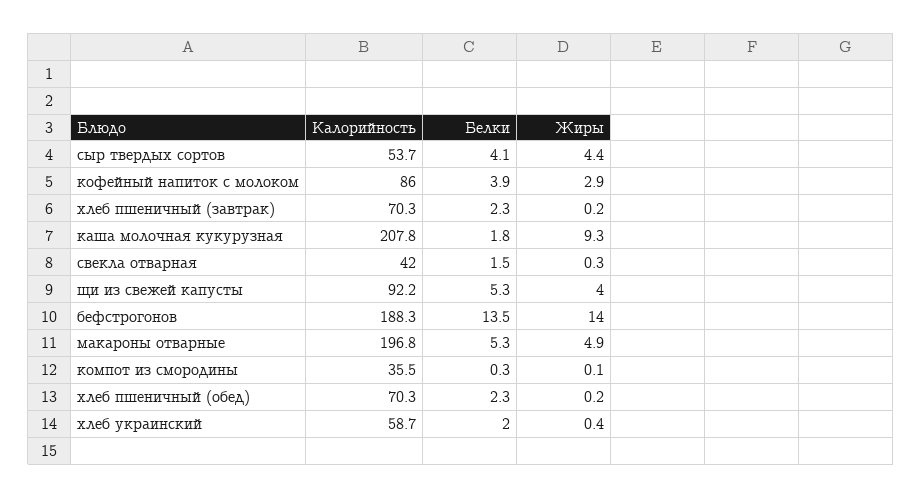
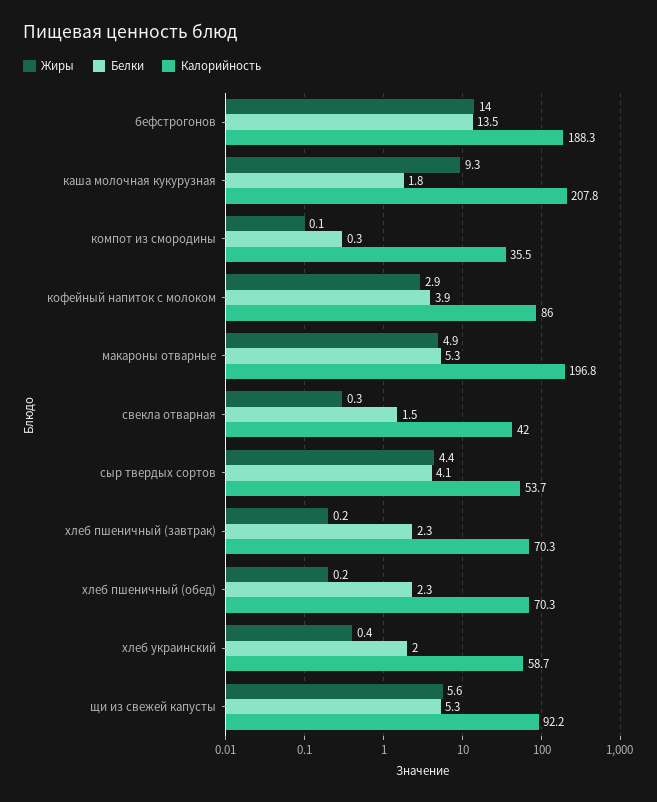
Жиры, щи из свежей капусты: 4 -> 5.6

